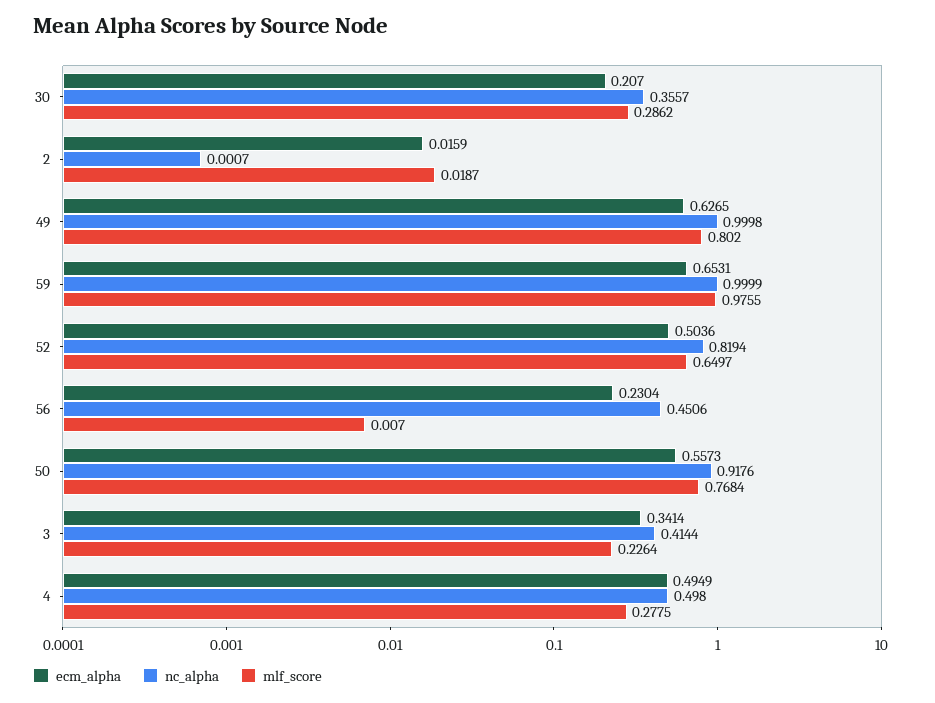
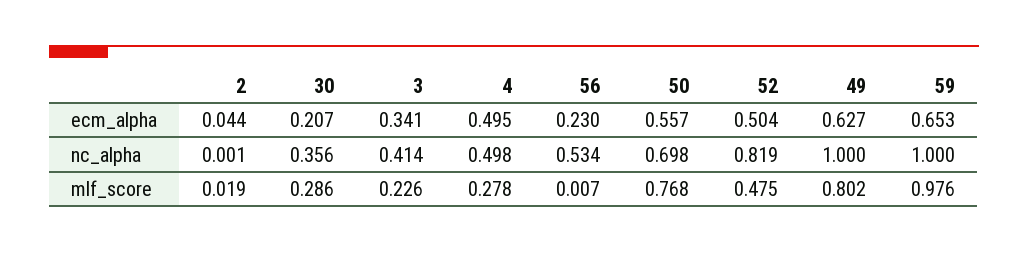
ecm_alpha, 2: 0.0159 -> 0.044
mlf_score, 52: 0.6497 -> 0.475
nc_alpha, 56: 0.4506 -> 0.534
nc_alpha, 50: 0.9176 -> 0.698

